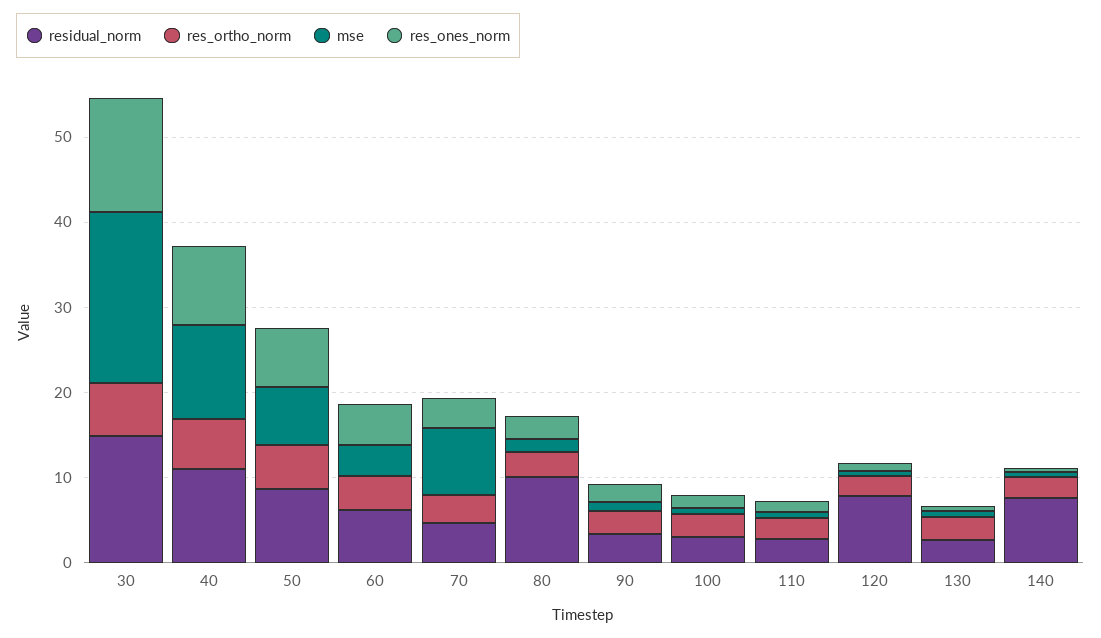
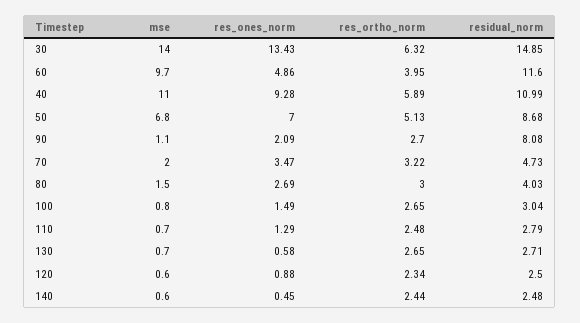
mse, 30: 20 -> 14
residual_norm, 60: 6 -> 11.6
mse, 60: 4 -> 9.7
mse, 70: 8 -> 2
residual_norm, 80: 10 -> 4.03
residual_norm, 90: 4 -> 8.08
residual_norm, 120: 8 -> 2.5
residual_norm, 140: 8 -> 2.48

